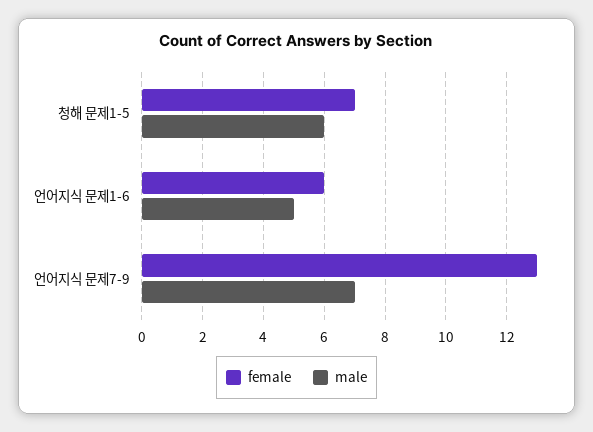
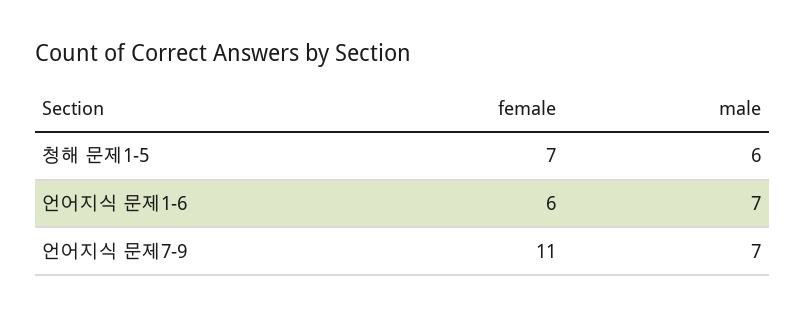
male, 언어지식 문제1-6: 5 -> 7
female, 언어지식 문제7-9: 13 -> 11

